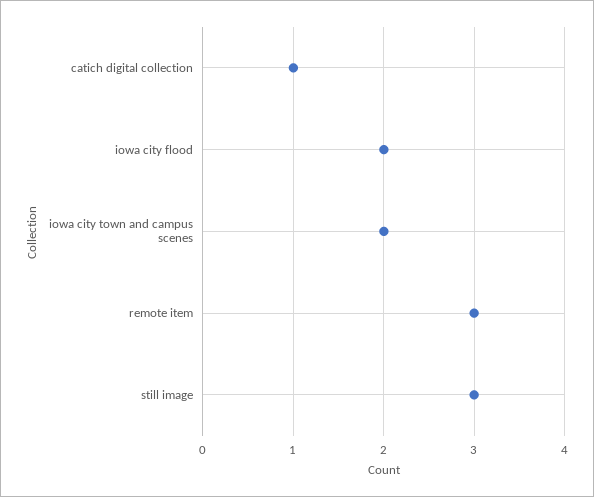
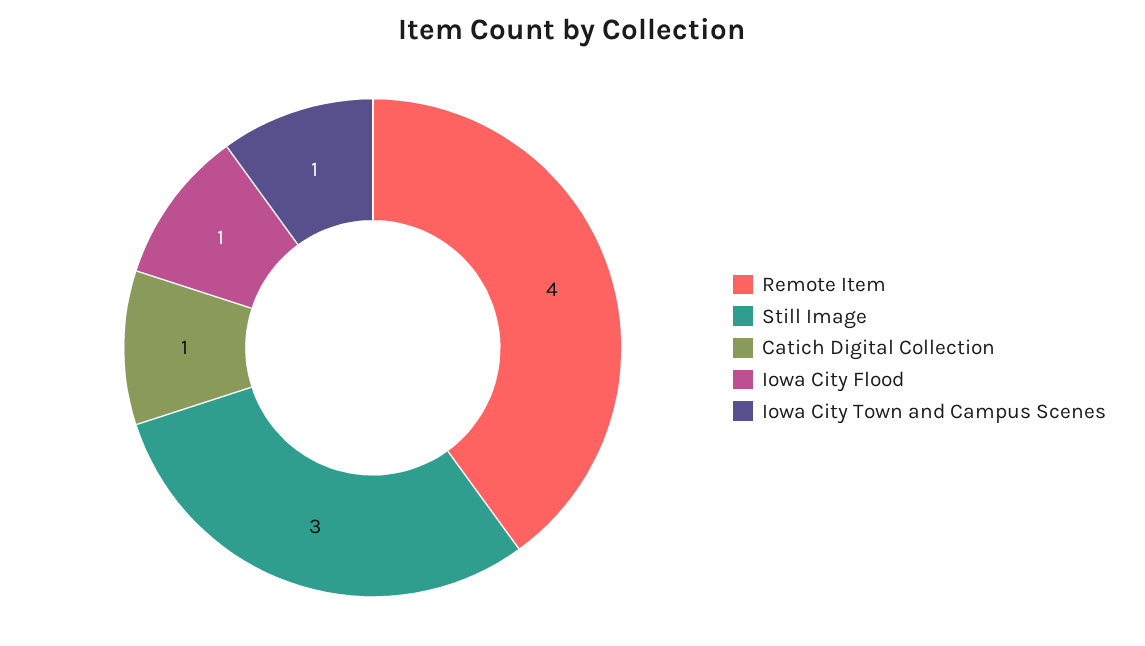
iowa city flood: 2 -> 1
iowa city town and campus scenes: 2 -> 1
remote item: 3 -> 4

